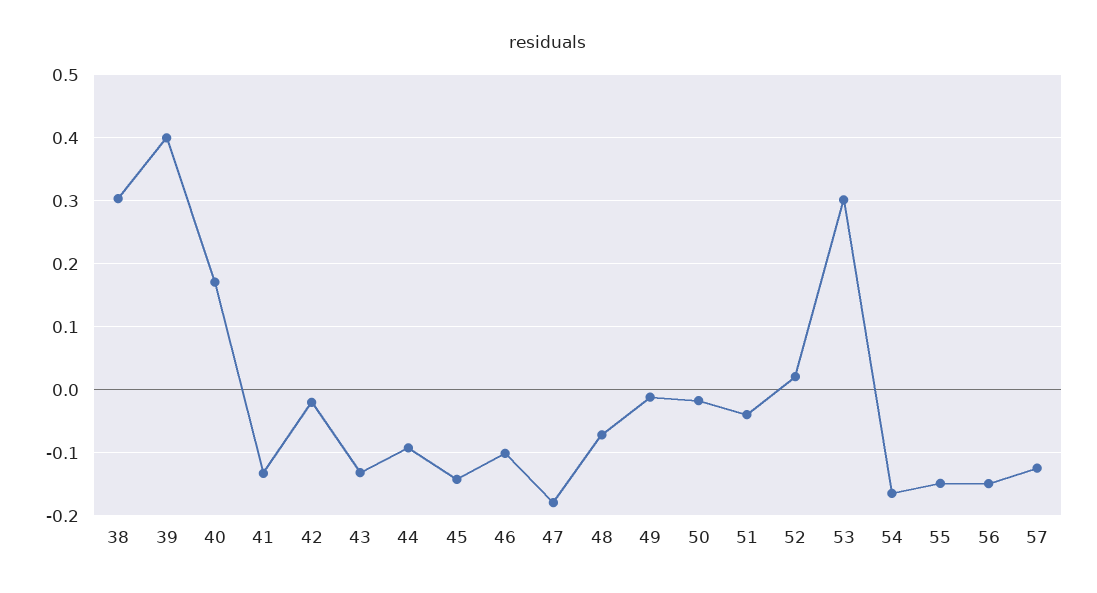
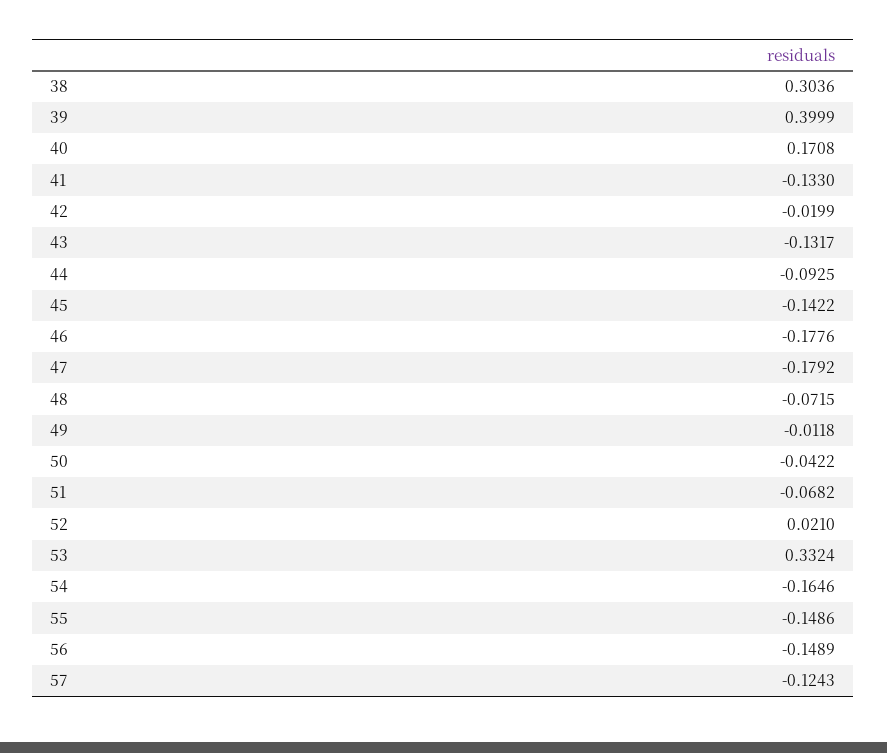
46: -0.1 -> -0.1776
50: -0.02 -> -0.0422
51: -0.04 -> -0.0682
53: 0.3 -> 0.3324

